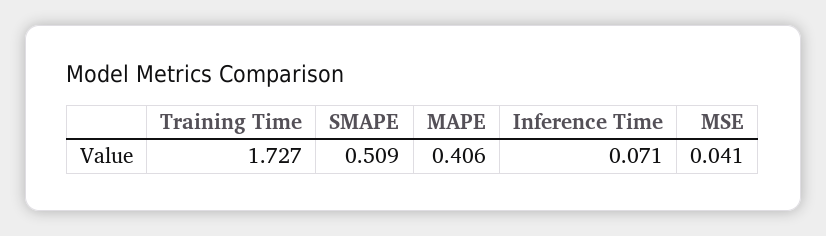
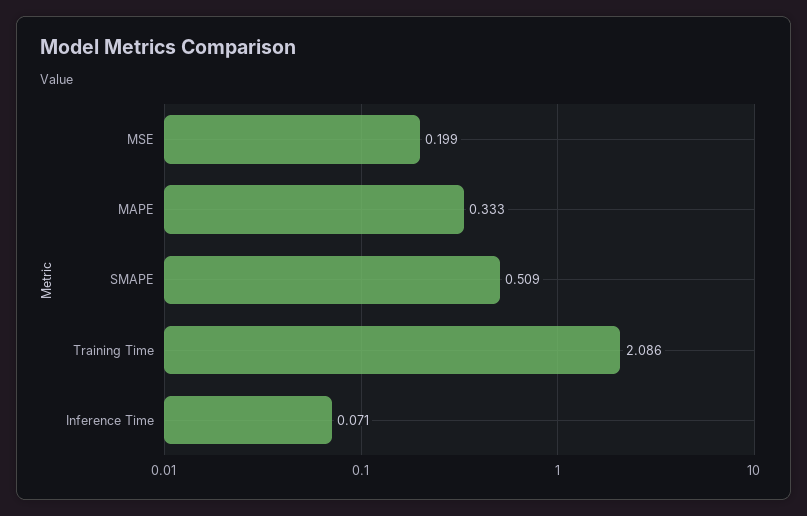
Training Time: 1.727 -> 2.086
MAPE: 0.406 -> 0.333
MSE: 0.041 -> 0.199

